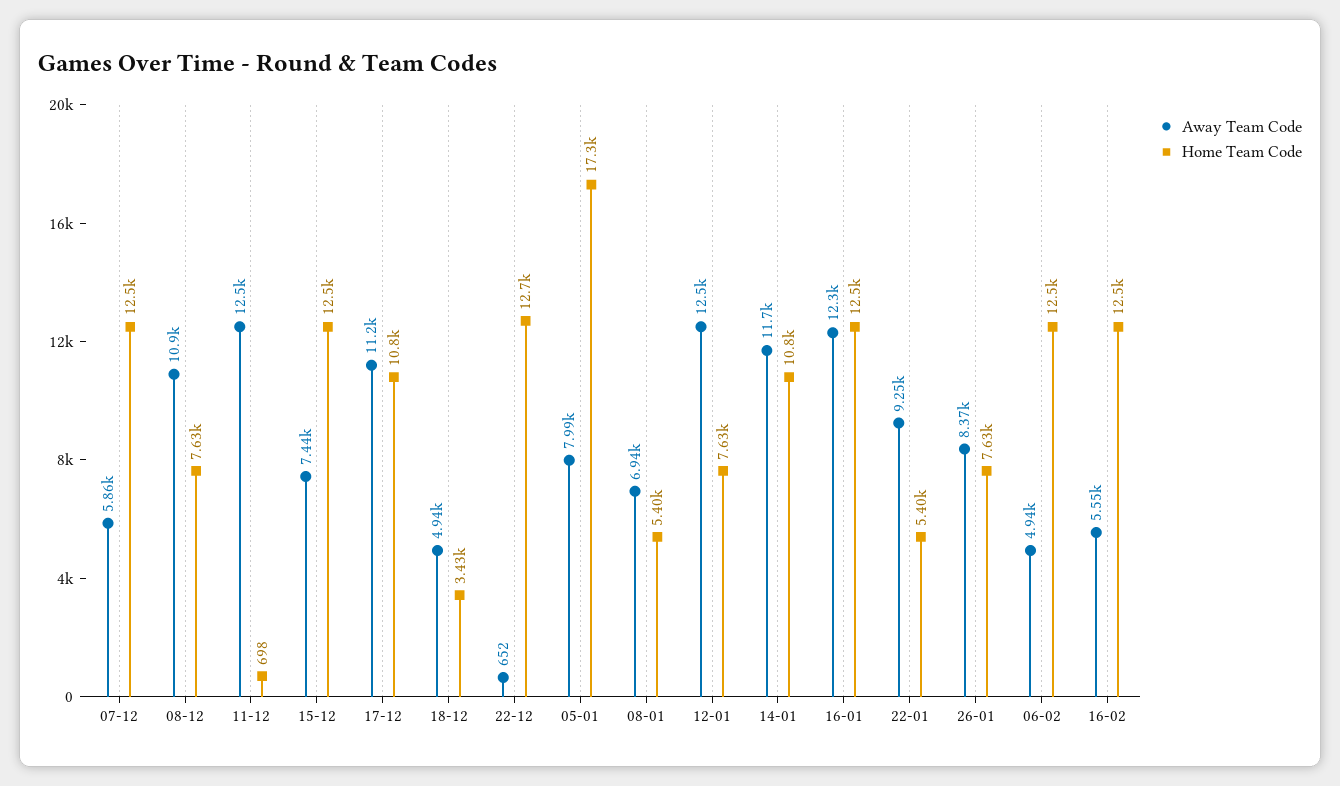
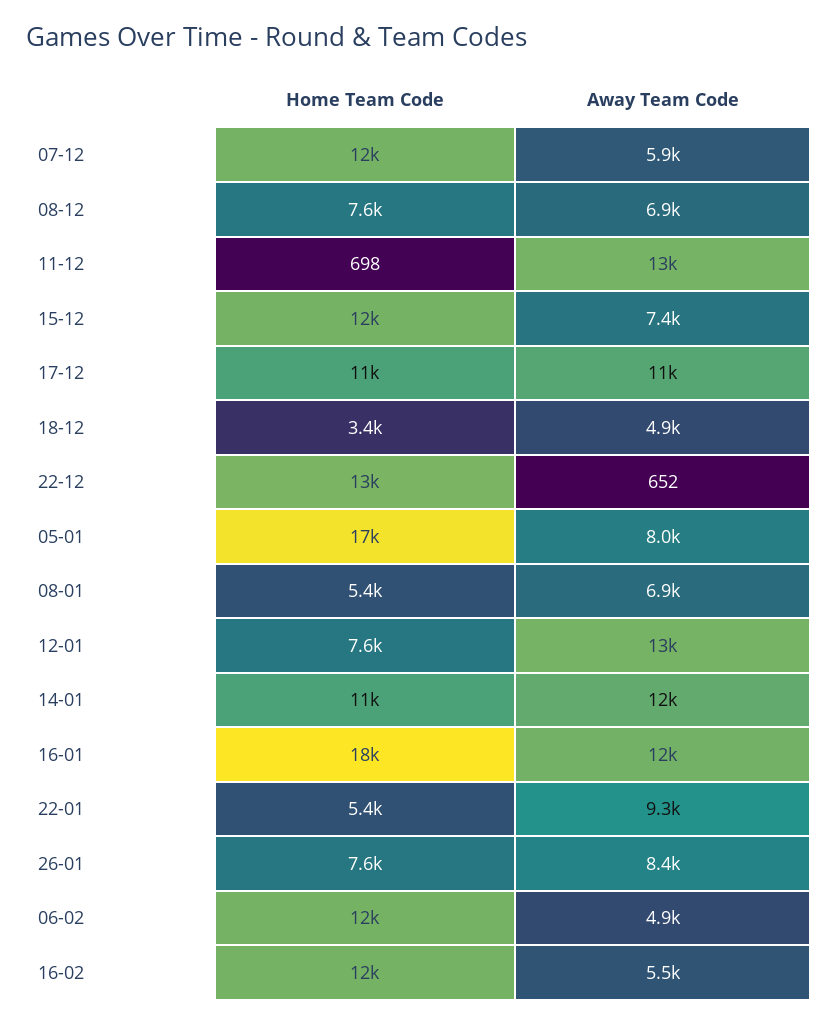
Away Team Code, 08-12: 10900 -> 6900
Home Team Code, 16-01: 12500 -> 18000

